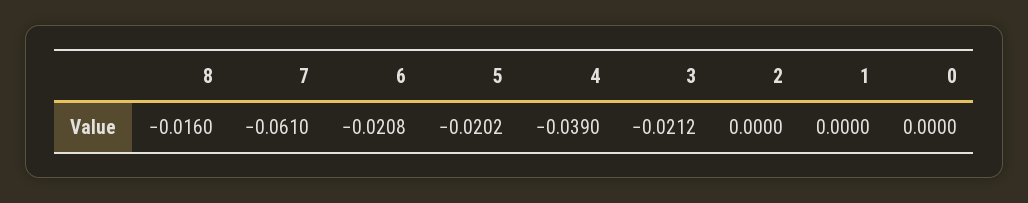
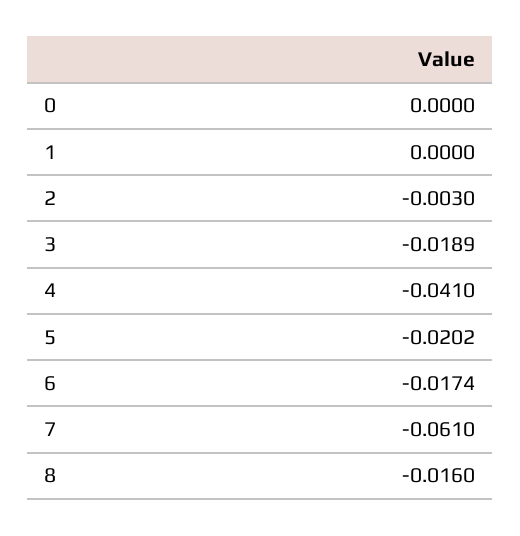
6: -0.0208 -> -0.0174
4: -0.039 -> -0.041
3: -0.0212 -> -0.0189
2: 0 -> -0.003

